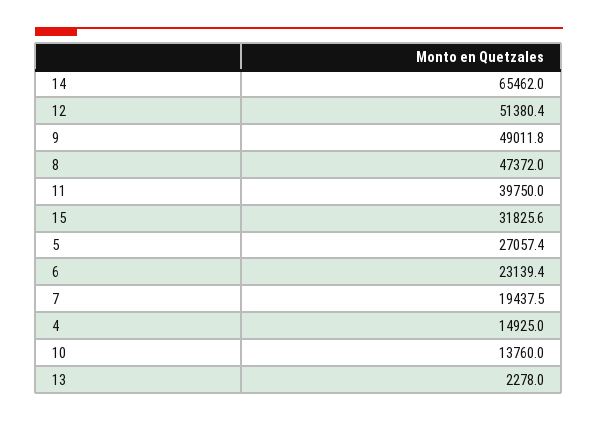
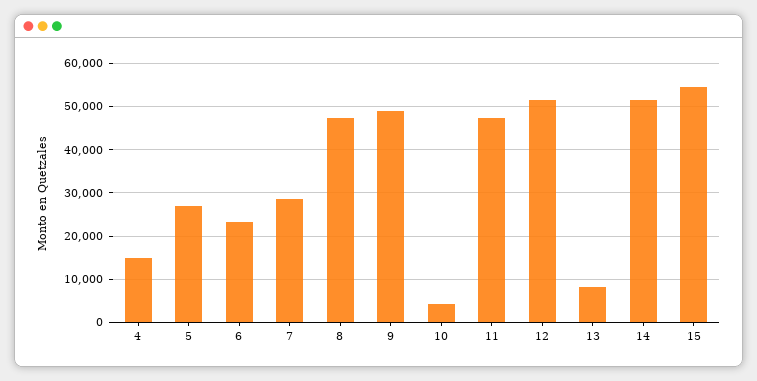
14: 65462 -> 52000
11: 39750 -> 48000
15: 31825.6 -> 54000
7: 19437.5 -> 28000
10: 13760 -> 4000
13: 2278 -> 8000

